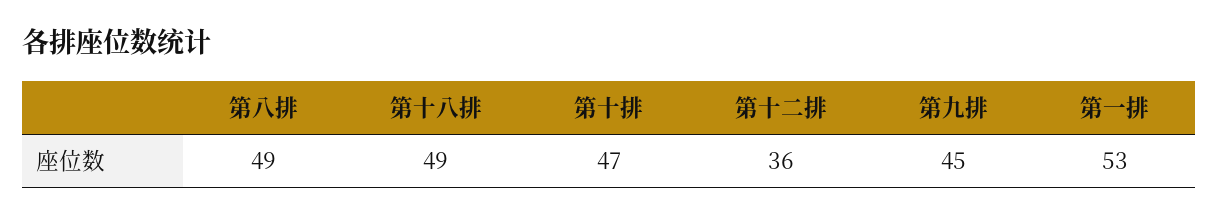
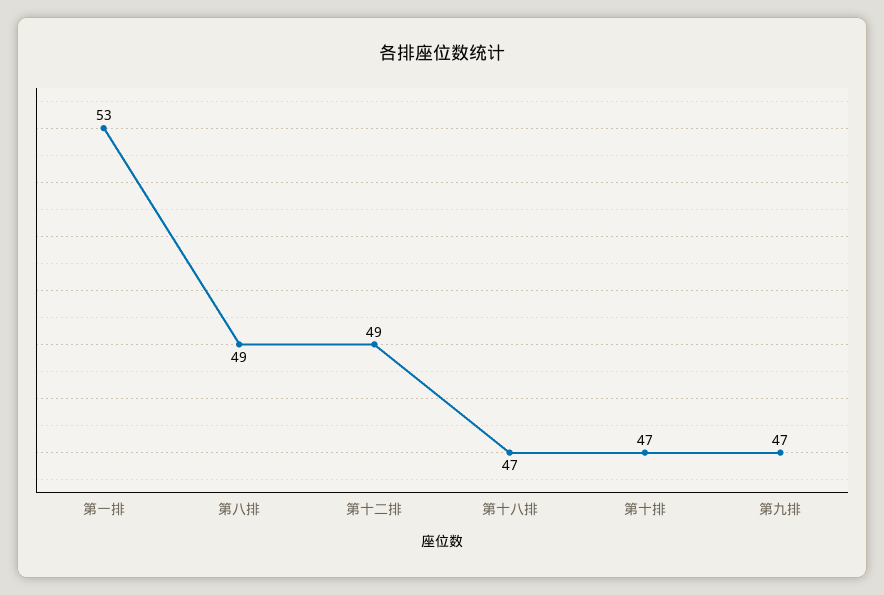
第十八排: 49 -> 47
第十二排: 36 -> 49
第九排: 45 -> 47

